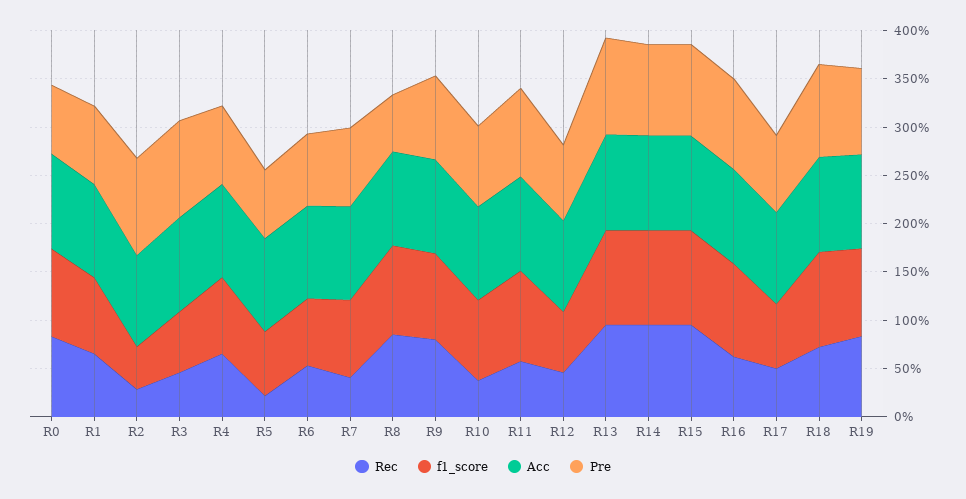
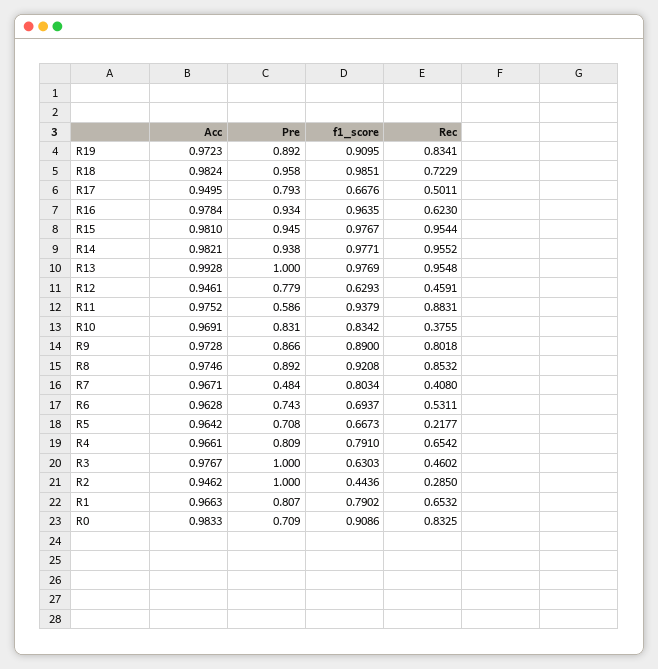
Pre, R7: 0.8 -> 0.484
Pre, R8: 0.6 -> 0.892
Rec, R11: 0.6 -> 0.8831
Pre, R11: 0.9 -> 0.586

